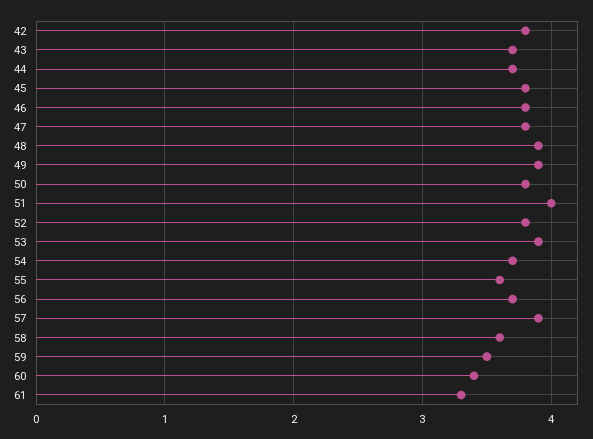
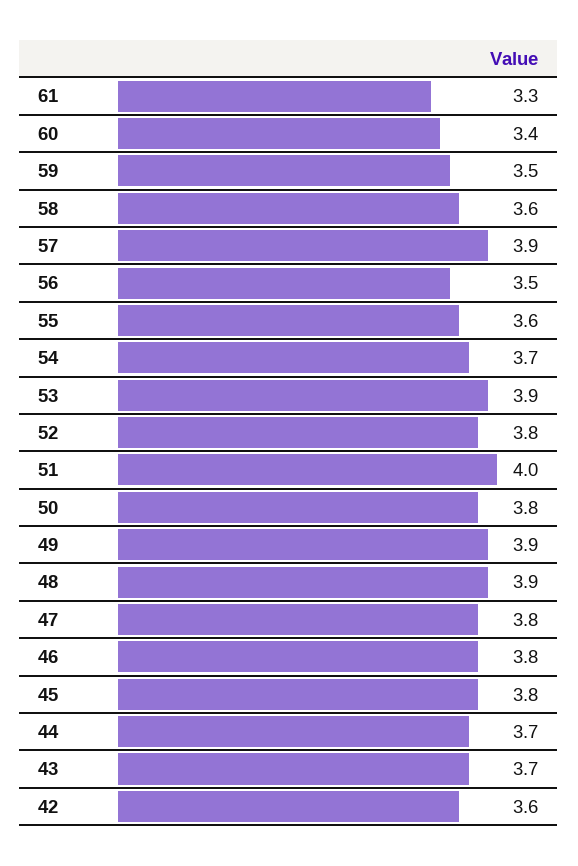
42: 3.8 -> 3.6
56: 3.7 -> 3.5

